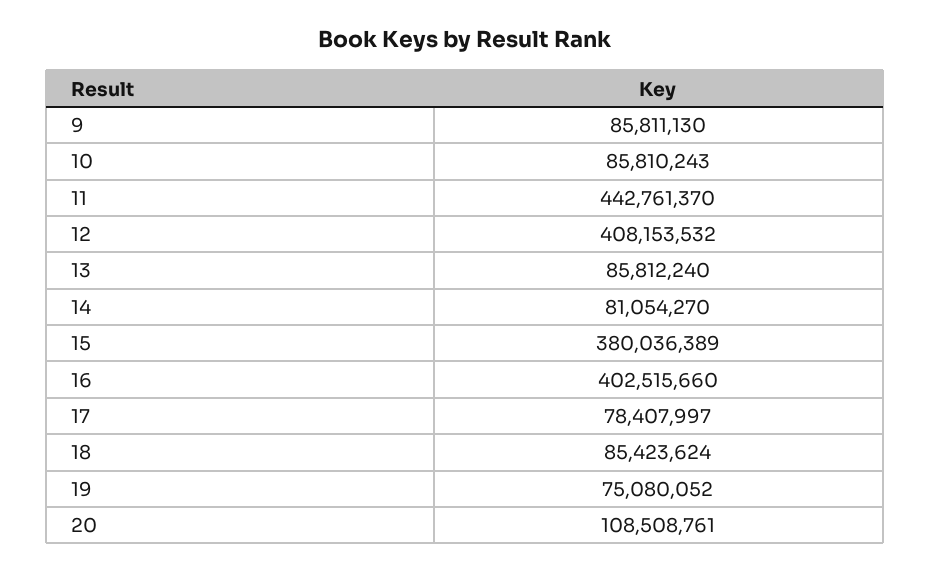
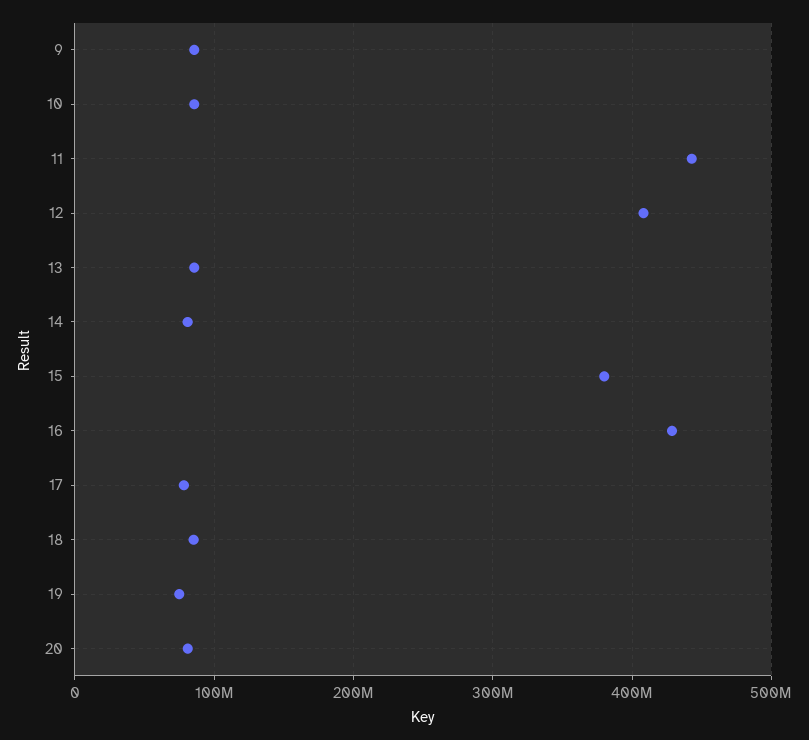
16: 402515660 -> 430000000
20: 108508761 -> 80000000

